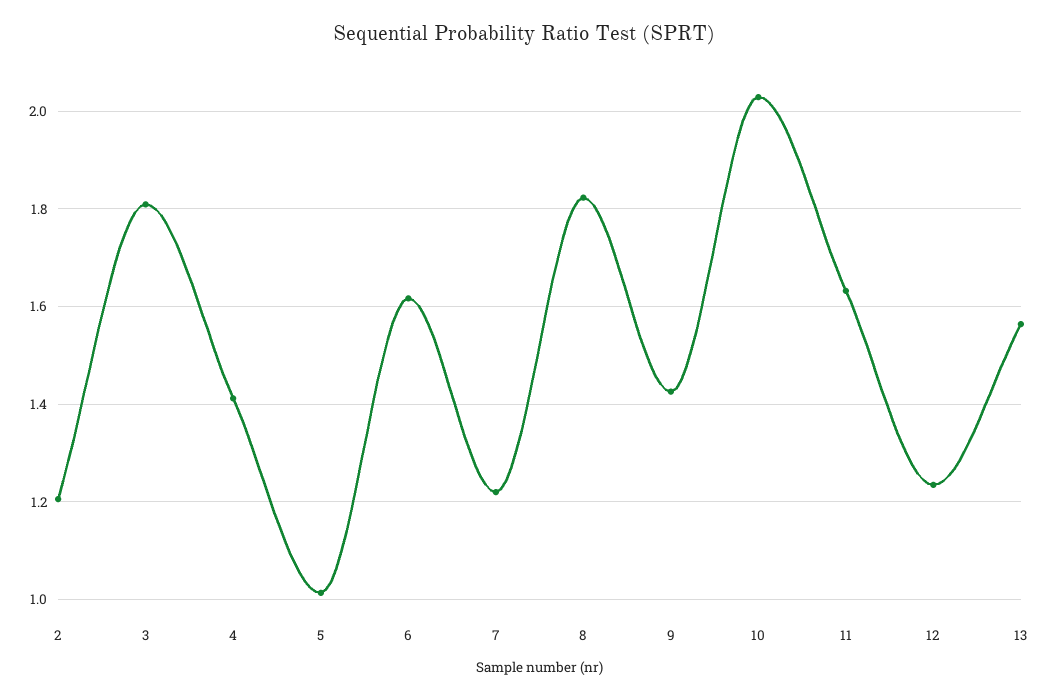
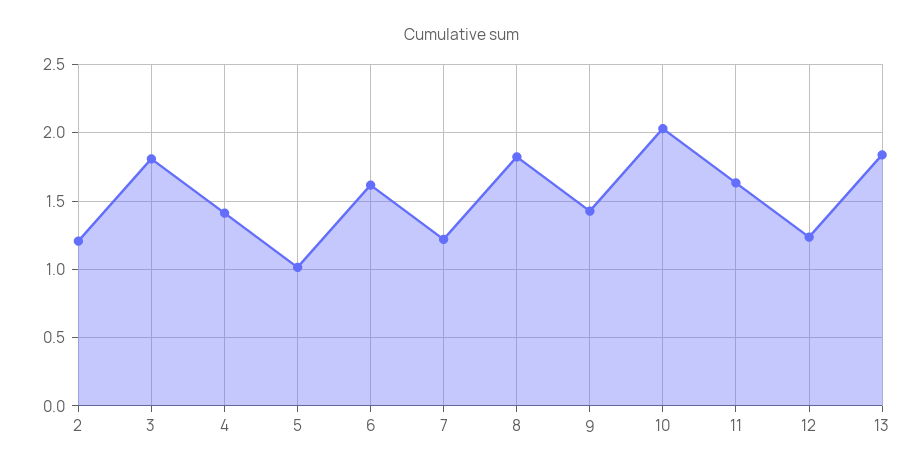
13: 1.56 -> 1.85

